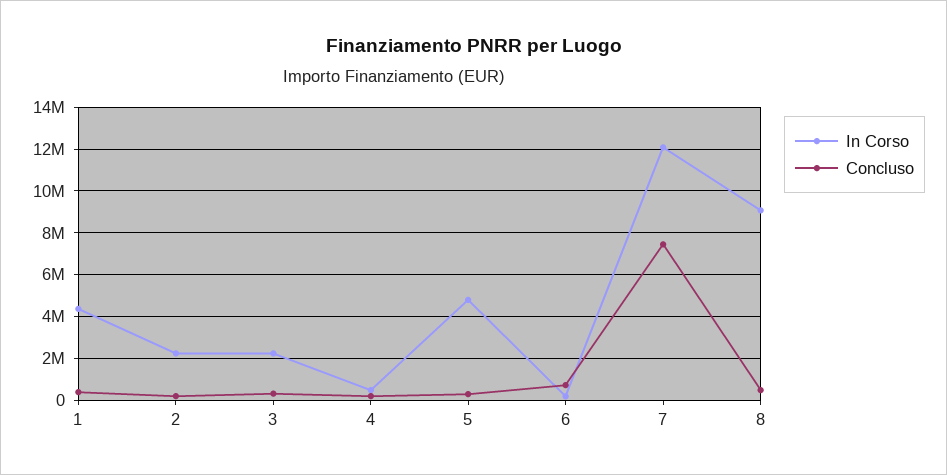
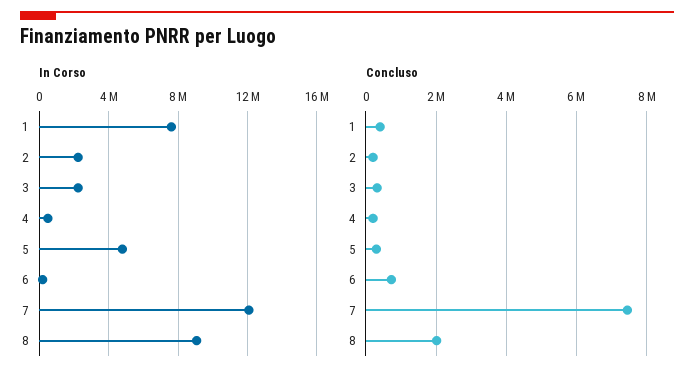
In Corso, 1: 4500000 -> 7500000
Concluso, 8: 500000 -> 2000000

